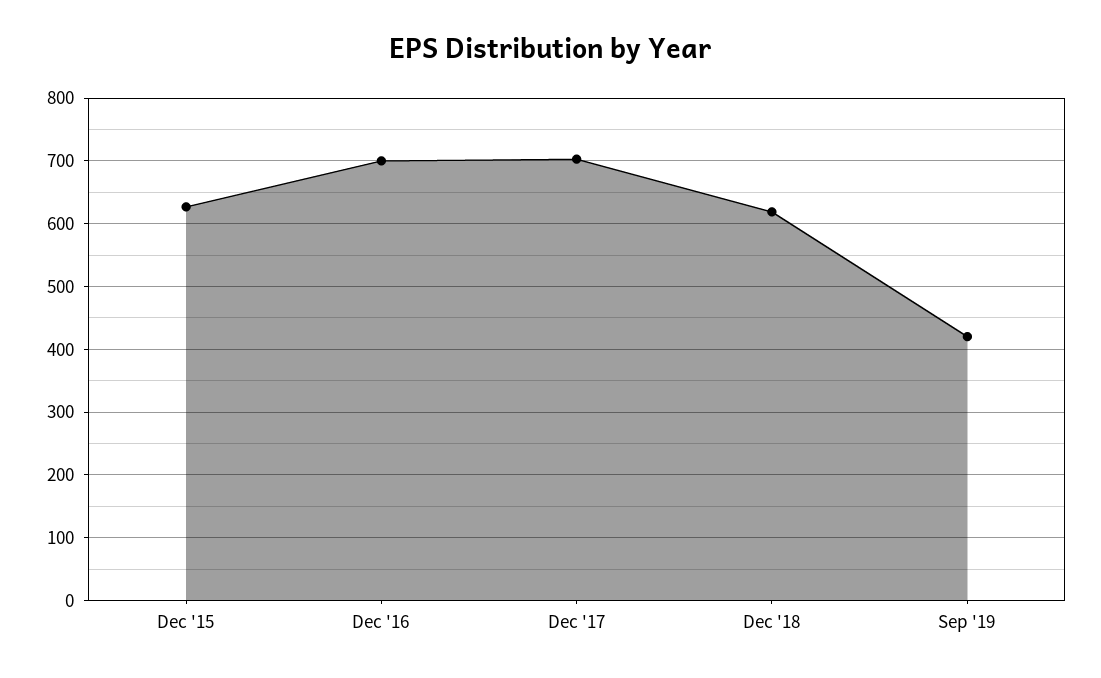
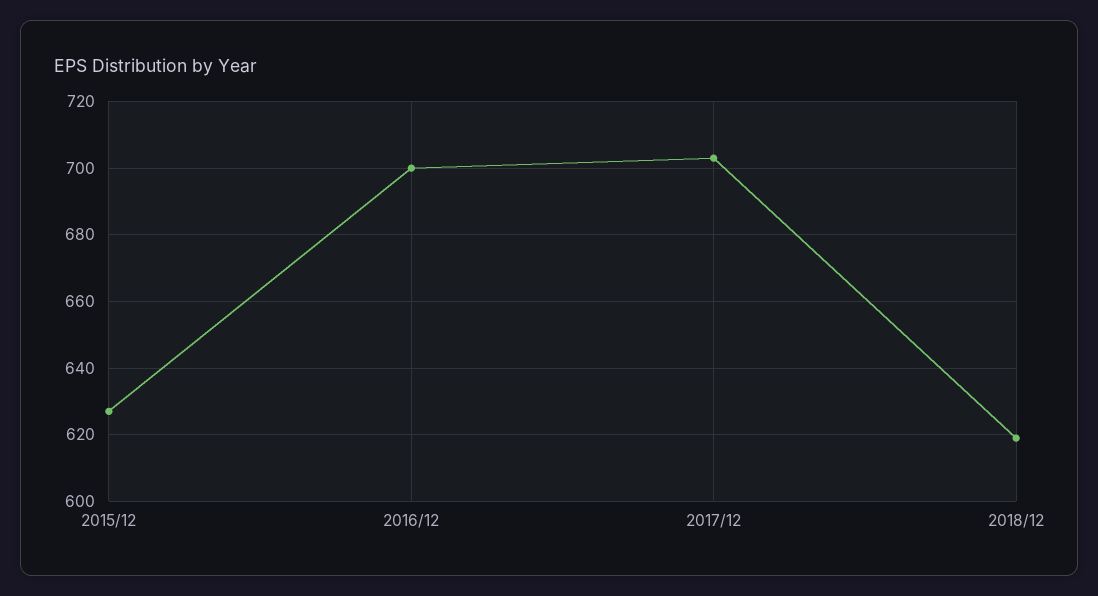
Sep '19: 420 -> none

